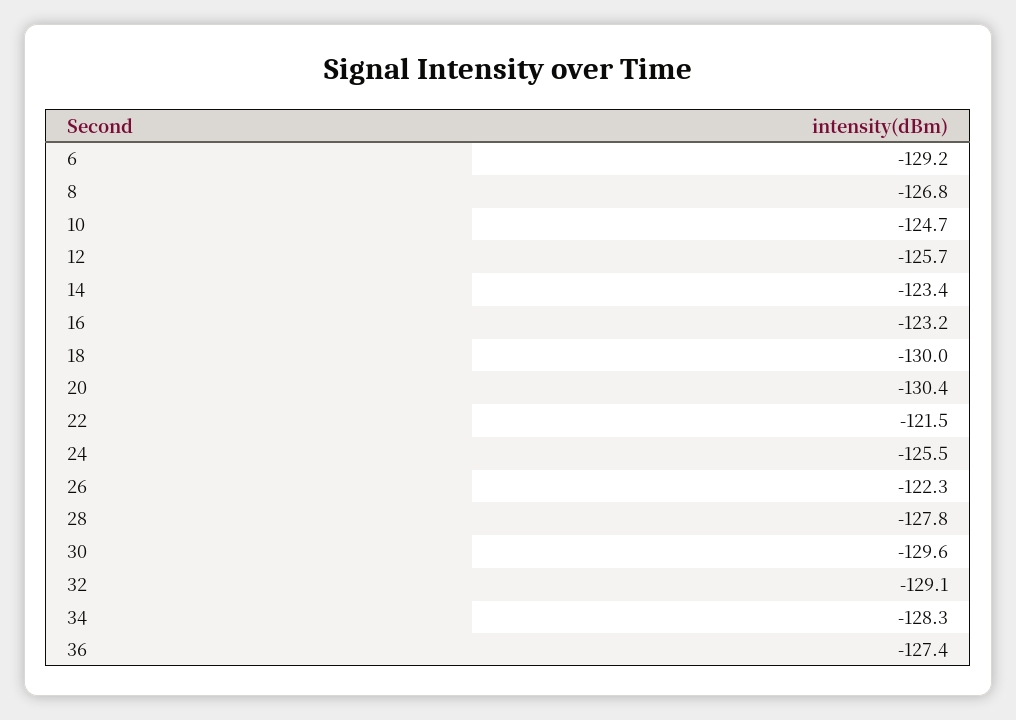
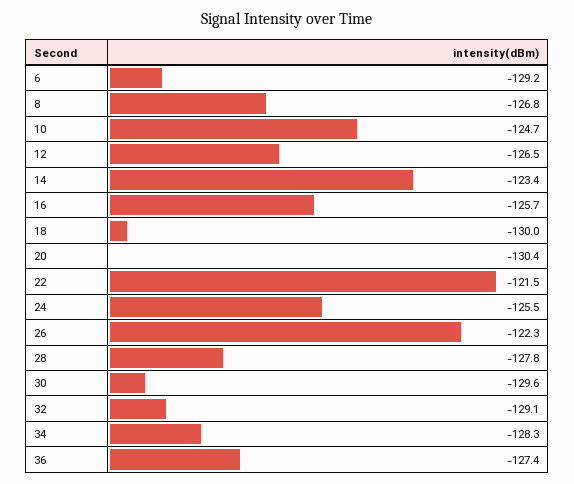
12: -125.7 -> -126.5
16: -123.2 -> -125.7

